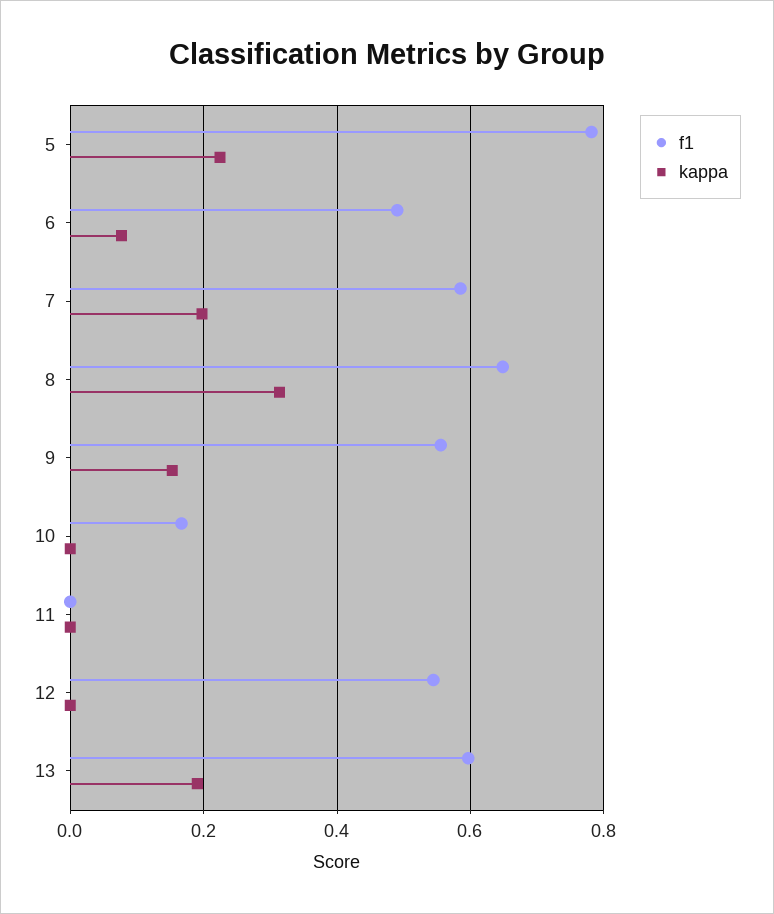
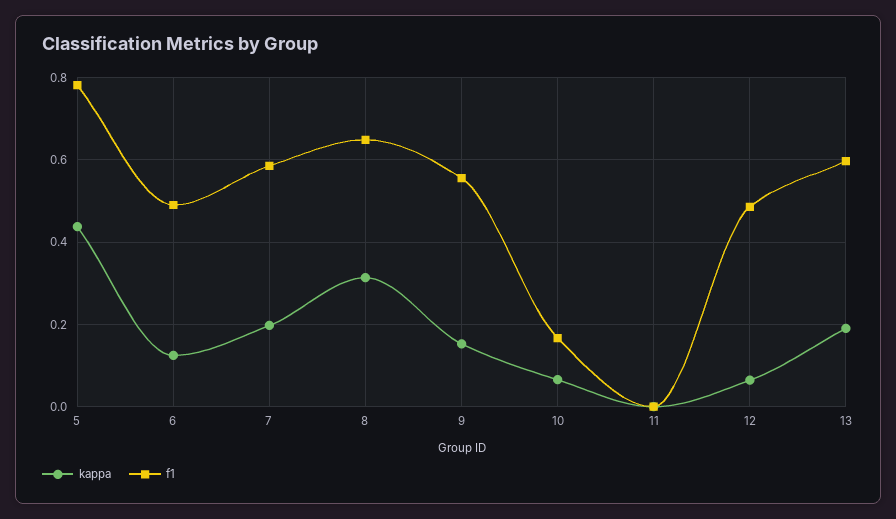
kappa, 5: 0.22 -> 0.44
kappa, 6: 0.08 -> 0.12
kappa, 10: 0 -> 0.06
f1, 12: 0.54 -> 0.48
kappa, 12: 0 -> 0.06

